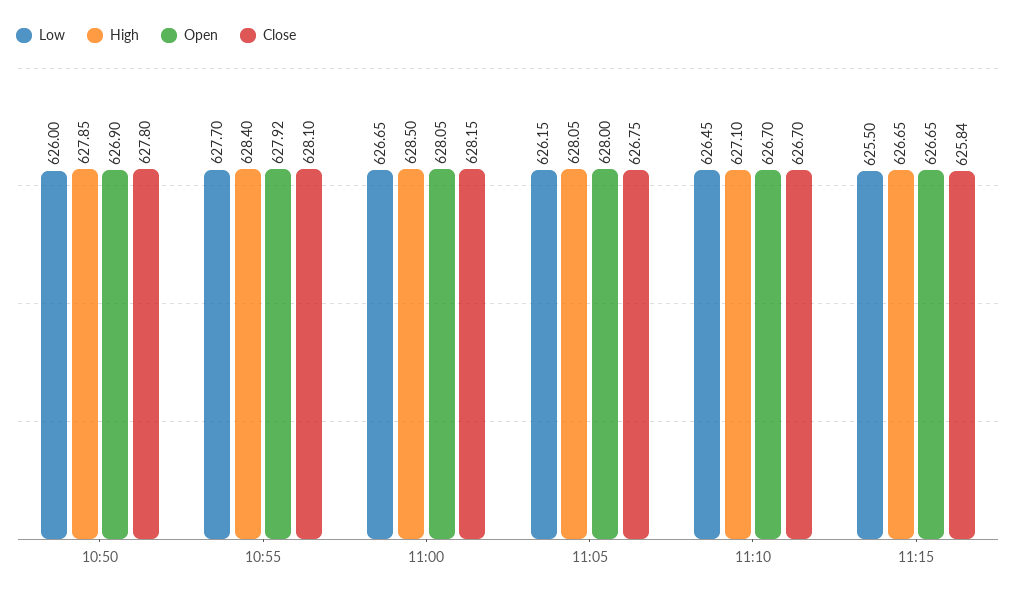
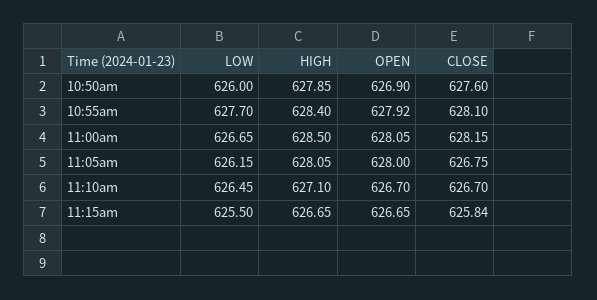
Close, 10:50: 627.8 -> 627.6

